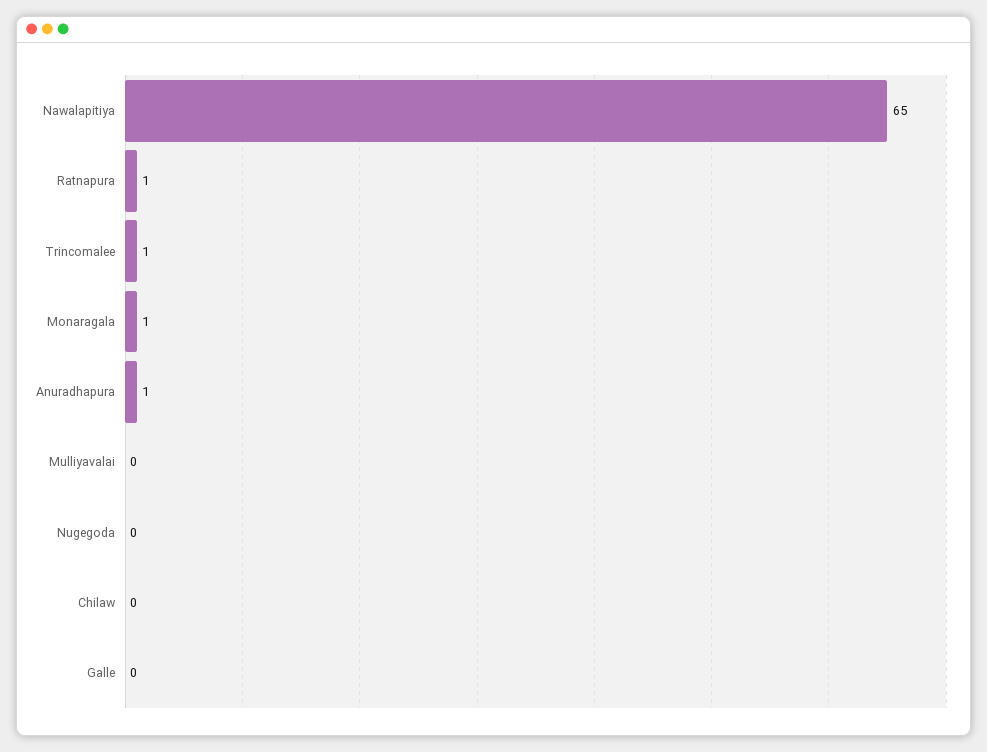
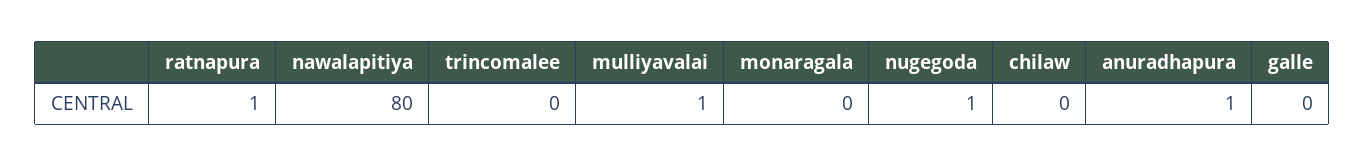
Nawalapitiya: 65 -> 80
Trincomalee: 1 -> 0
Monaragala: 1 -> 0
Mulliyavalai: 0 -> 1
Nugegoda: 0 -> 1

